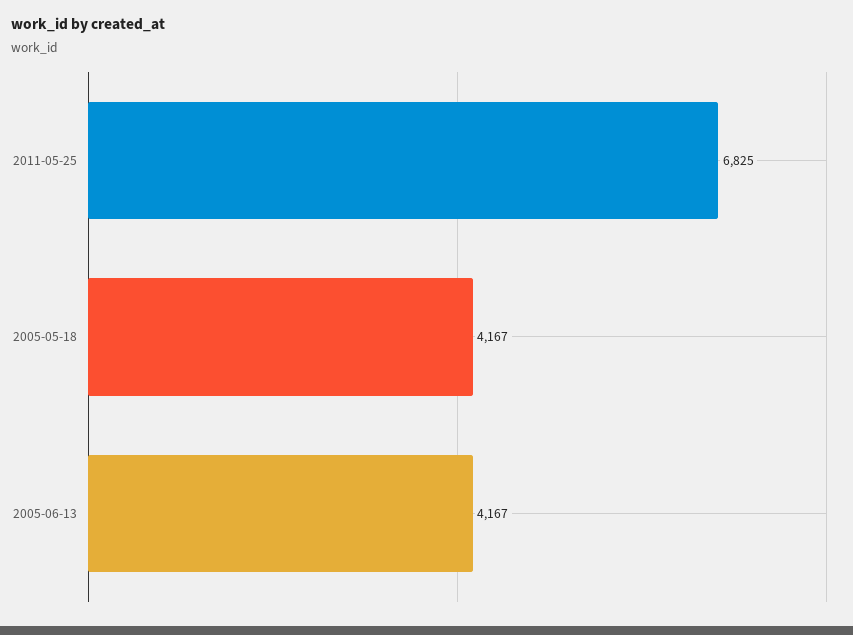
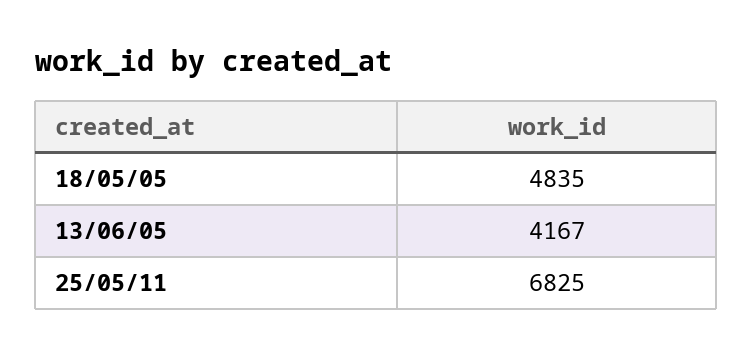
2005-05-18: 4167 -> 4835

